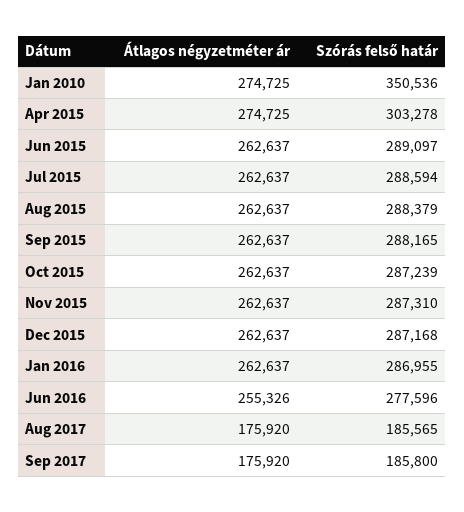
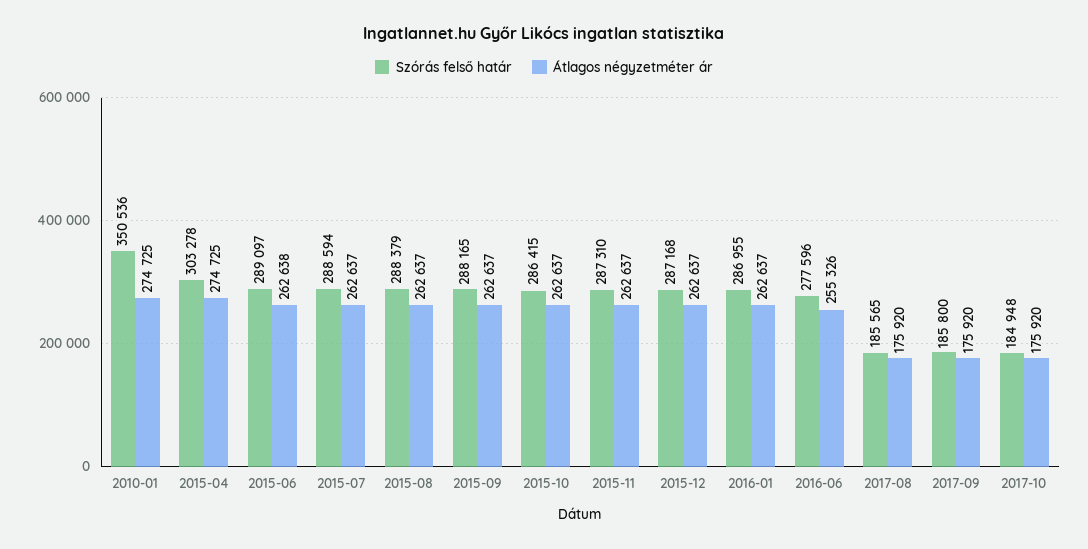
Átlagos négyzetméter ár, Jun 2015: 262637 -> 262638
Szórás felső határ, Oct 2015: 287239 -> 286415
Szórás felső határ, 2017-10: none -> 184948
Átlagos négyzetméter ár, 2017-10: none -> 175920

